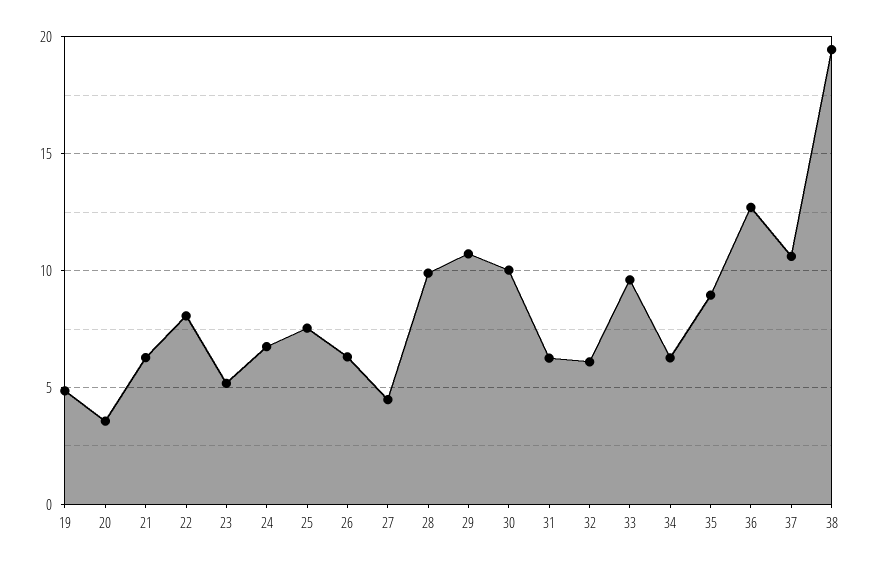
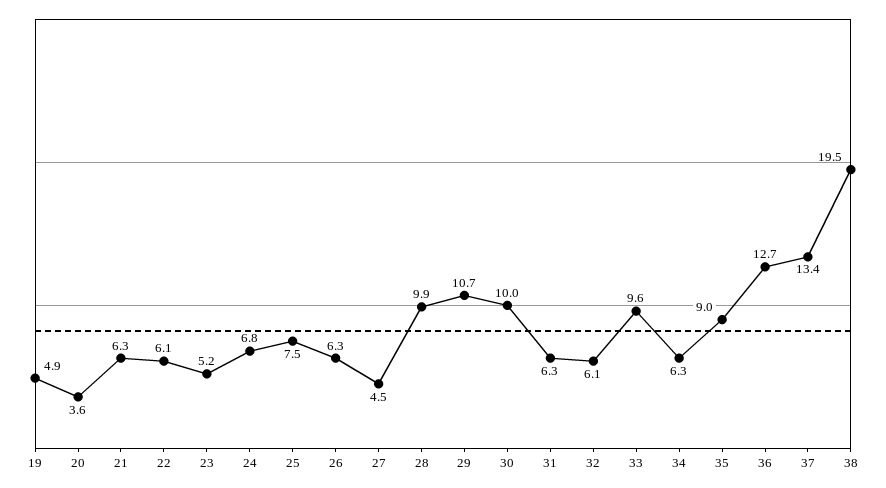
22: 8 -> 6.1
37: 10.5 -> 13.4

